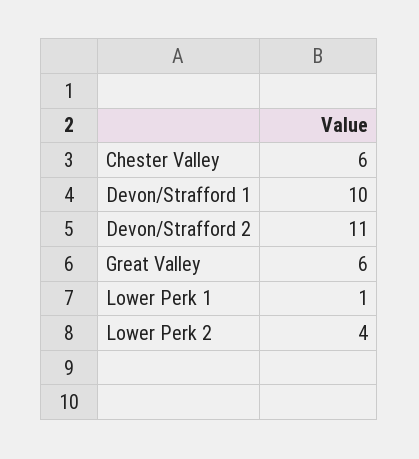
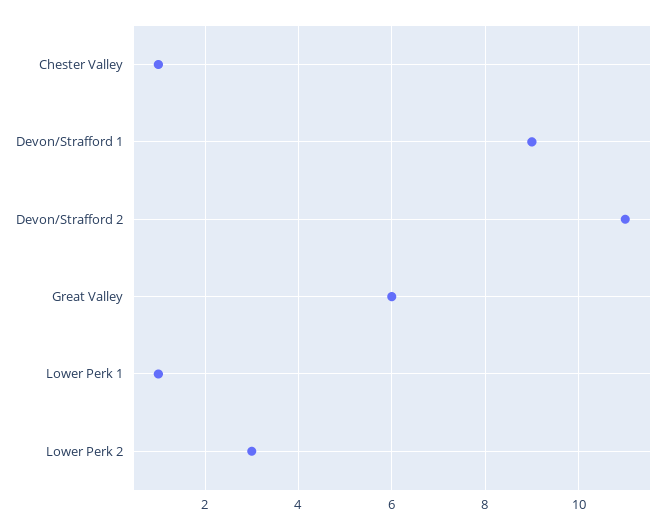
Chester Valley: 6 -> 1
Devon/Strafford 1: 10 -> 9
Lower Perk 2: 4 -> 3

